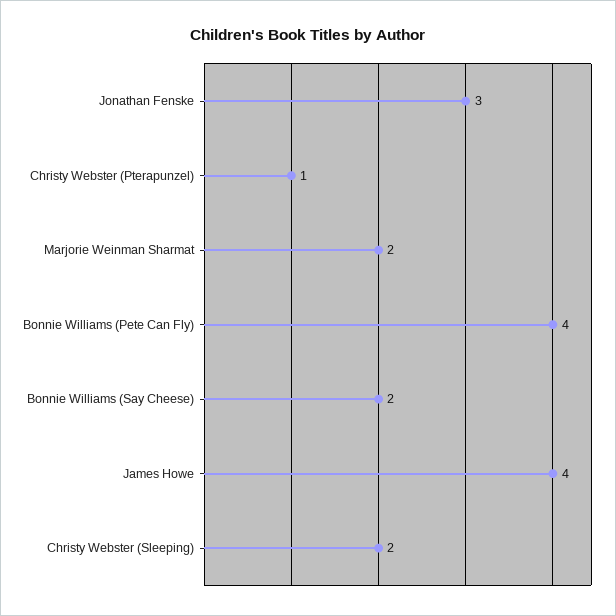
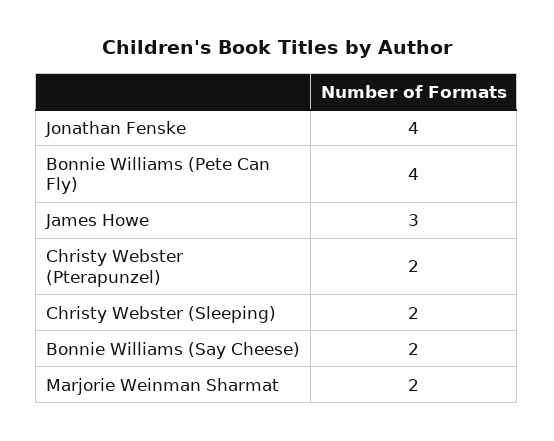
Jonathan Fenske: 3 -> 4
Christy Webster (Pterapunzel): 1 -> 2
James Howe: 4 -> 3

